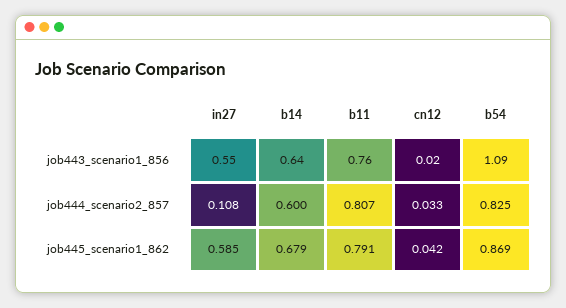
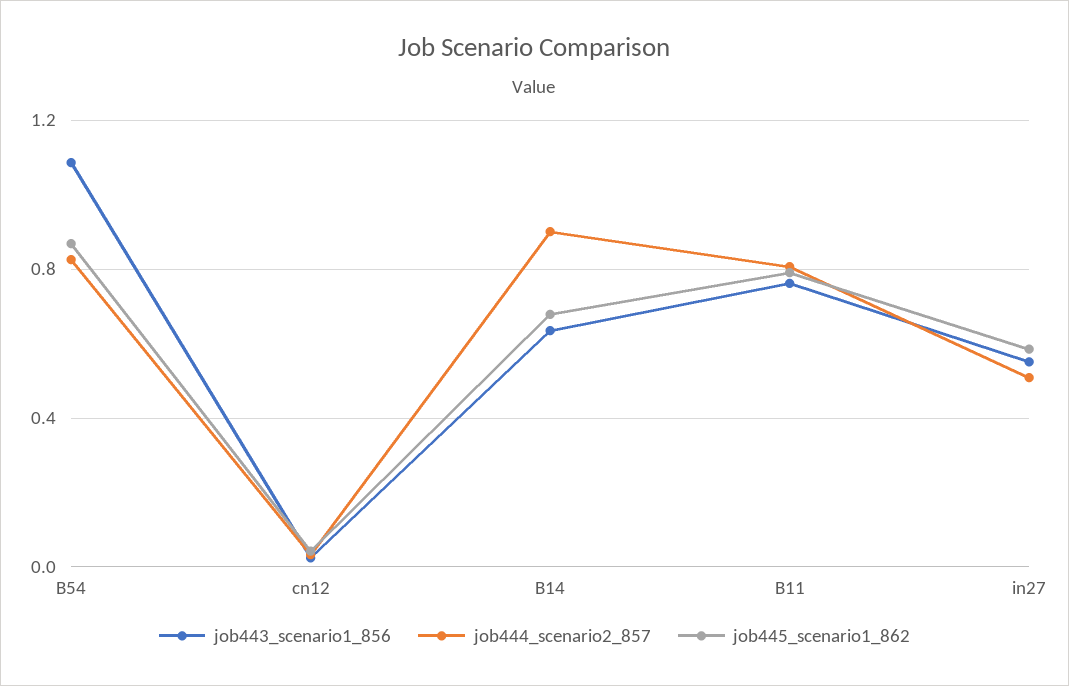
job444_scenario2_857, in27: 0.108 -> 0.5
job444_scenario2_857, b14: 0.6 -> 0.9

